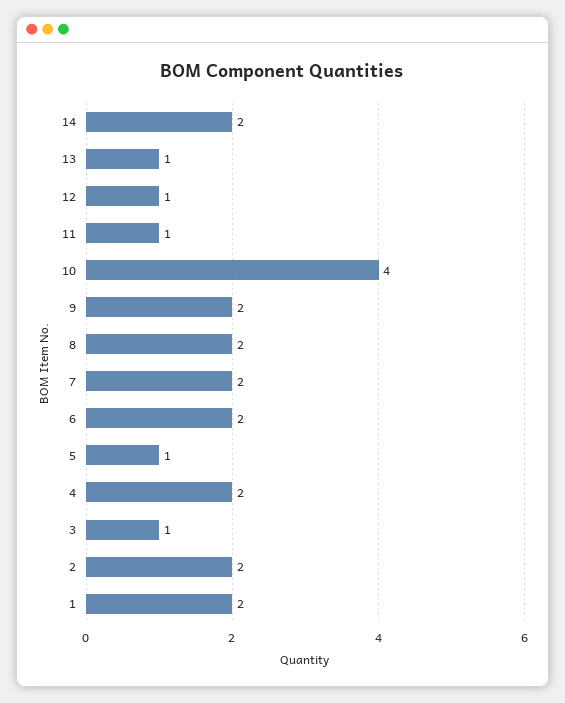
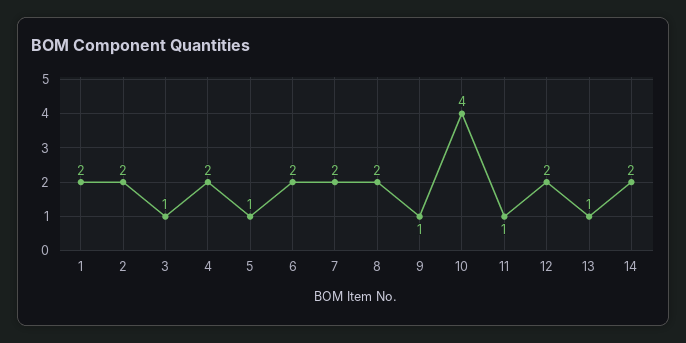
12: 1 -> 2
9: 2 -> 1

